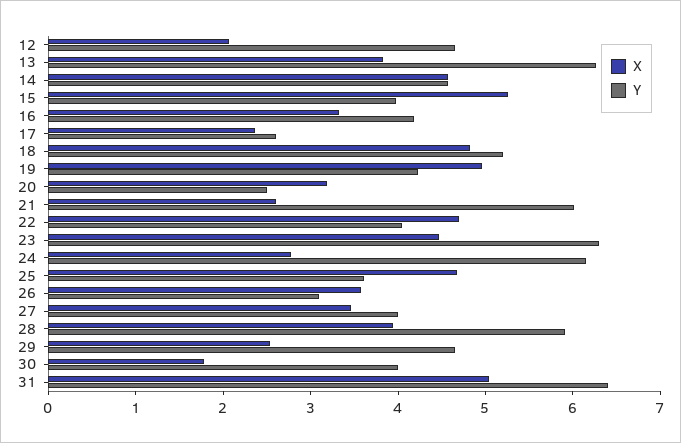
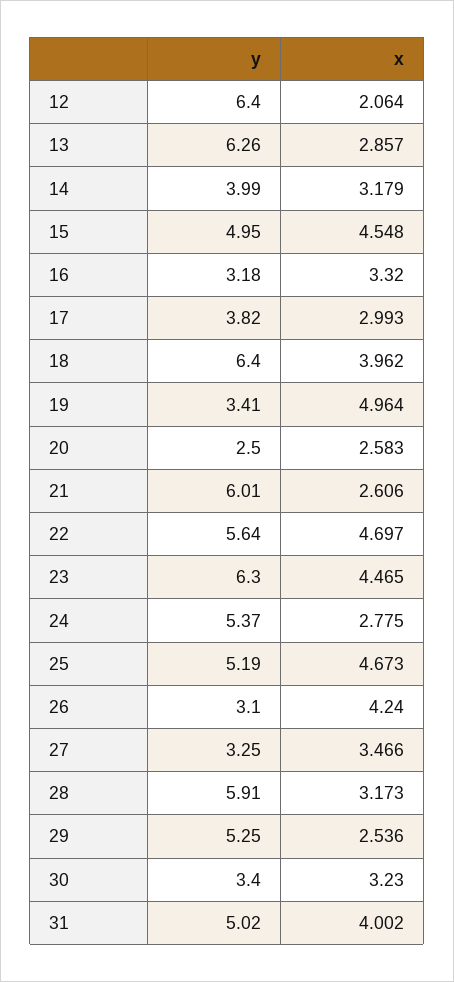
Y, 12: 4.6 -> 6.4
X, 13: 3.8 -> 2.857
X, 14: 4.6 -> 3.179
Y, 14: 4.6 -> 3.99
X, 15: 5.2 -> 4.548
Y, 15: 4 -> 4.95
Y, 16: 4.2 -> 3.18
X, 17: 2.4 -> 2.993
Y, 17: 2.6 -> 3.82
X, 18: 4.8 -> 3.962
Y, 18: 5.2 -> 6.4
Y, 19: 4.2 -> 3.41
X, 20: 3.2 -> 2.583
Y, 22: 4 -> 5.64
Y, 24: 6.2 -> 5.37
Y, 25: 3.6 -> 5.19
X, 26: 3.6 -> 4.24
Y, 27: 4 -> 3.25
X, 28: 4 -> 3.173
Y, 29: 4.6 -> 5.25
X, 30: 1.8 -> 3.23
Y, 30: 4 -> 3.4
X, 31: 5 -> 4.002
Y, 31: 6.4 -> 5.02

